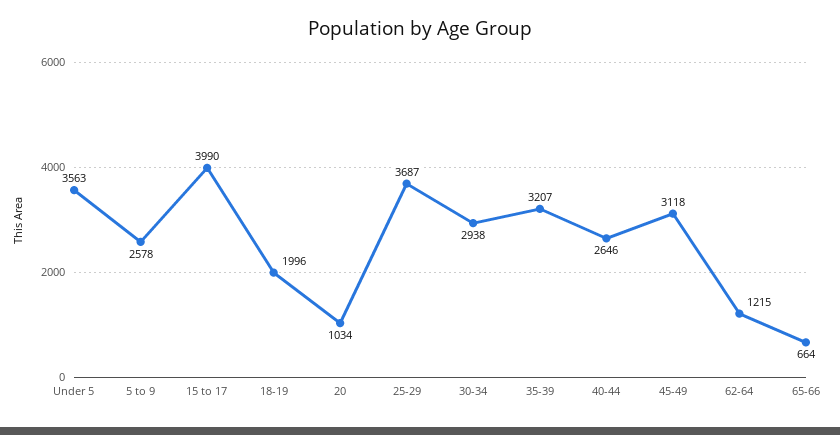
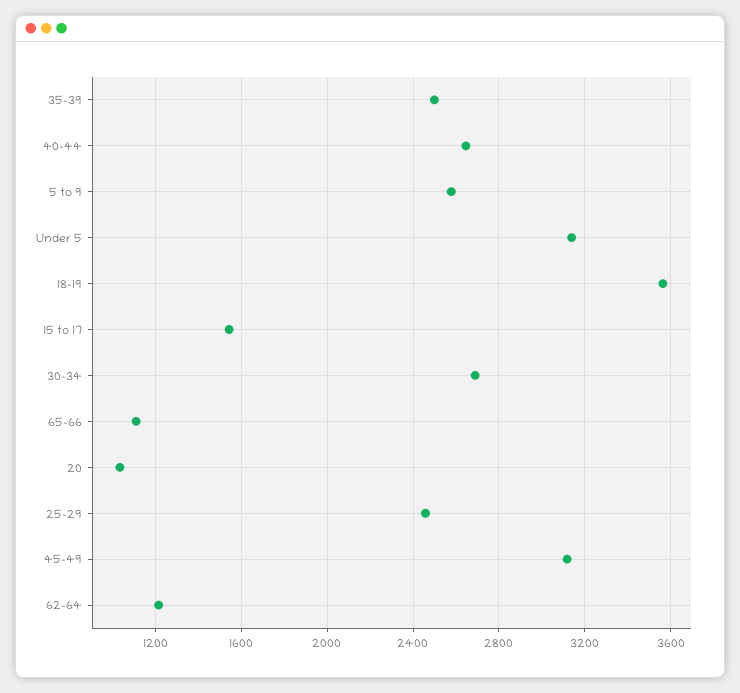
Under 5: 3563 -> 3150
15 to 17: 3990 -> 1550
18-19: 1996 -> 3550
25-29: 3687 -> 2450
30-34: 2938 -> 2700
35-39: 3207 -> 2500
65-66: 664 -> 1100

